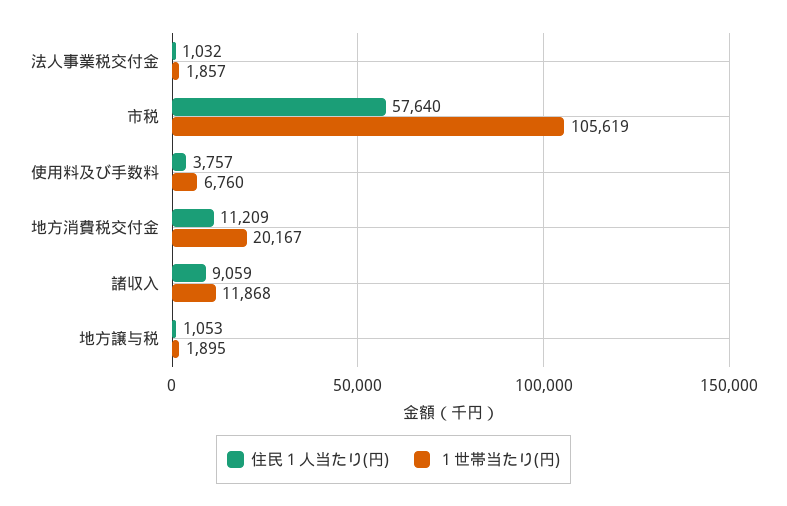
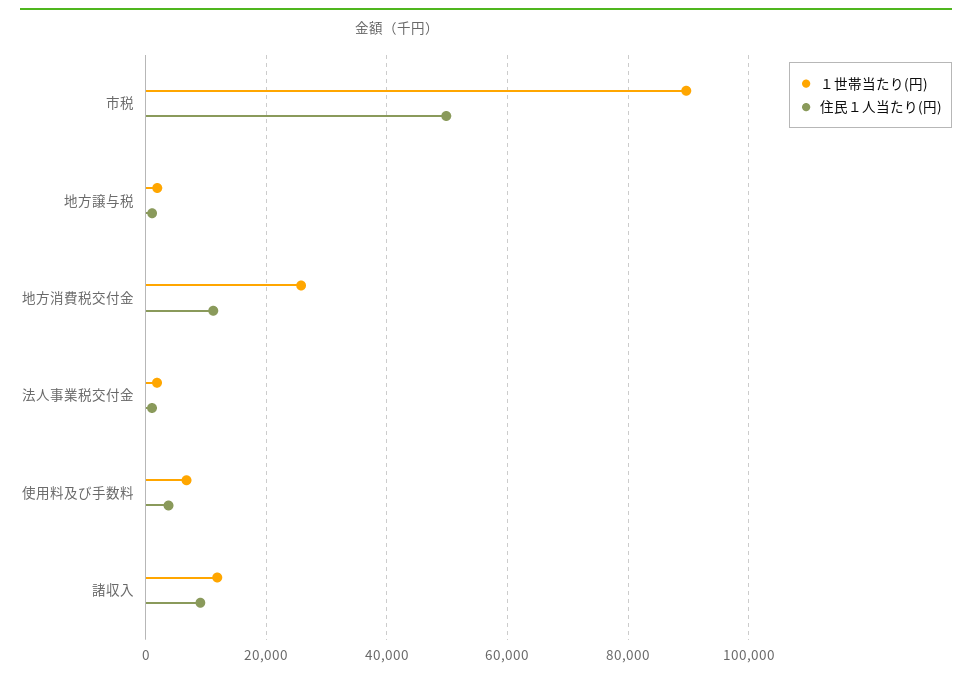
住民１人当たり(円), 市税: 57640 -> 50000
１世帯当たり(円), 市税: 105619 -> 90000
１世帯当たり(円), 地方消費税交付金: 20167 -> 26000

